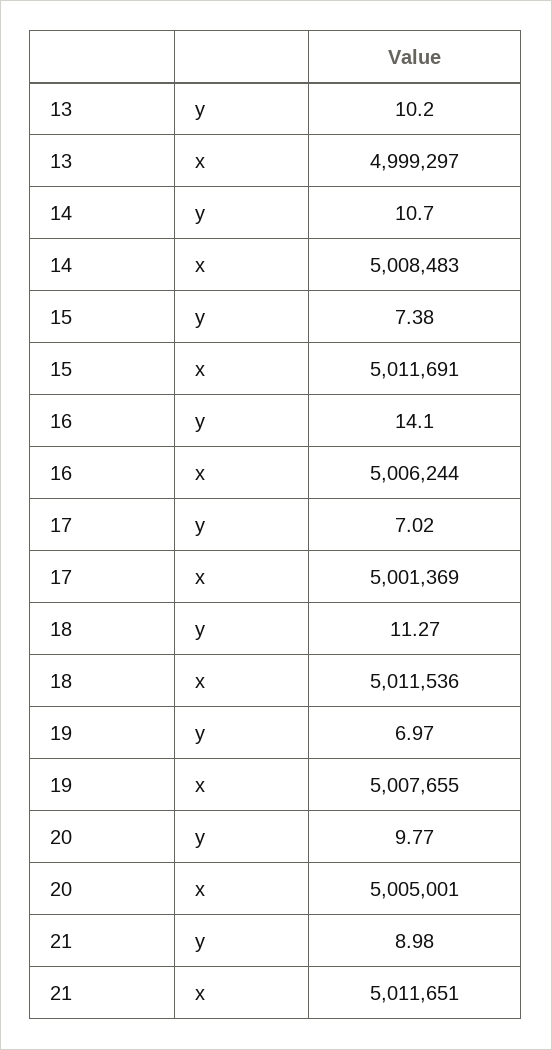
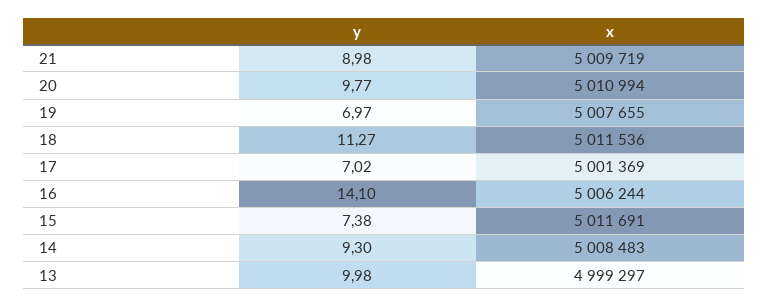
13, y: 10.2 -> 9.98
14, y: 10.7 -> 9.3
20, x: 5005001 -> 5010994
21, x: 5011651 -> 5009719

